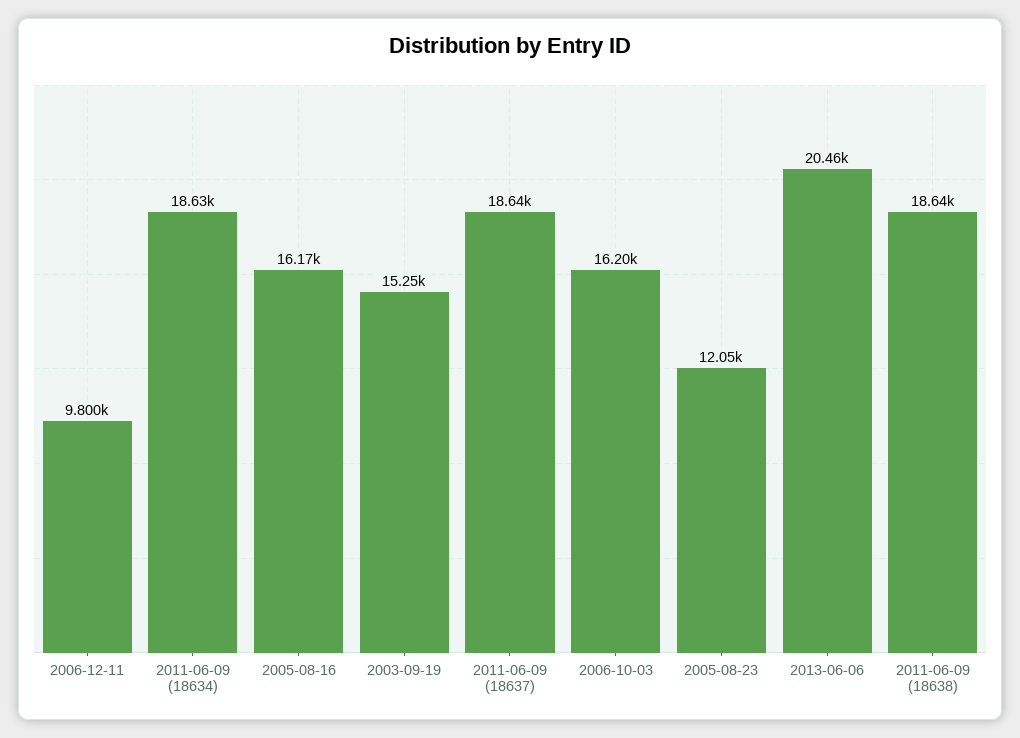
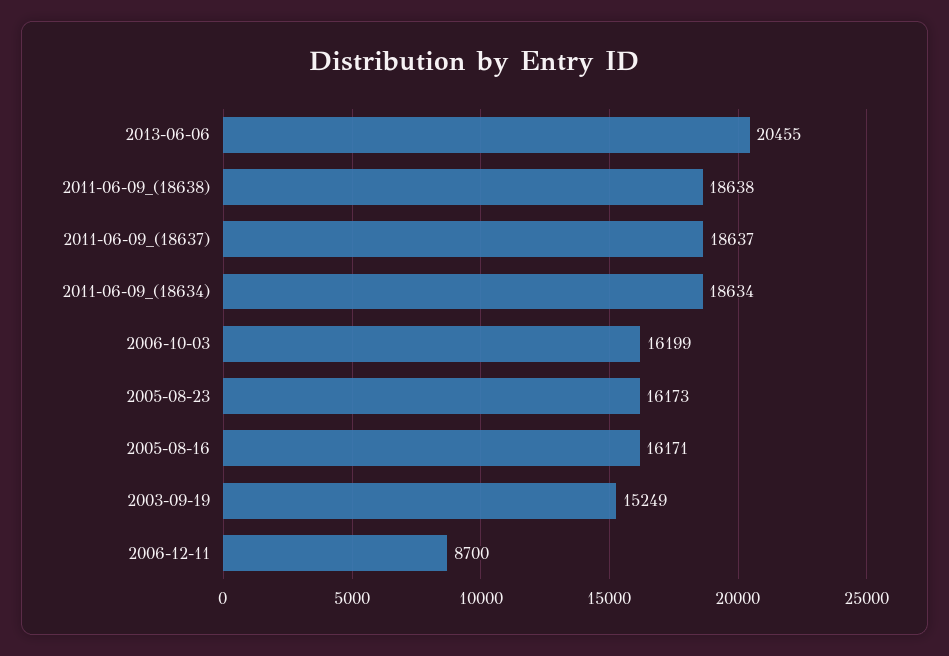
2006-12-11: 9800 -> 8700
2005-08-23: 12050 -> 16173

